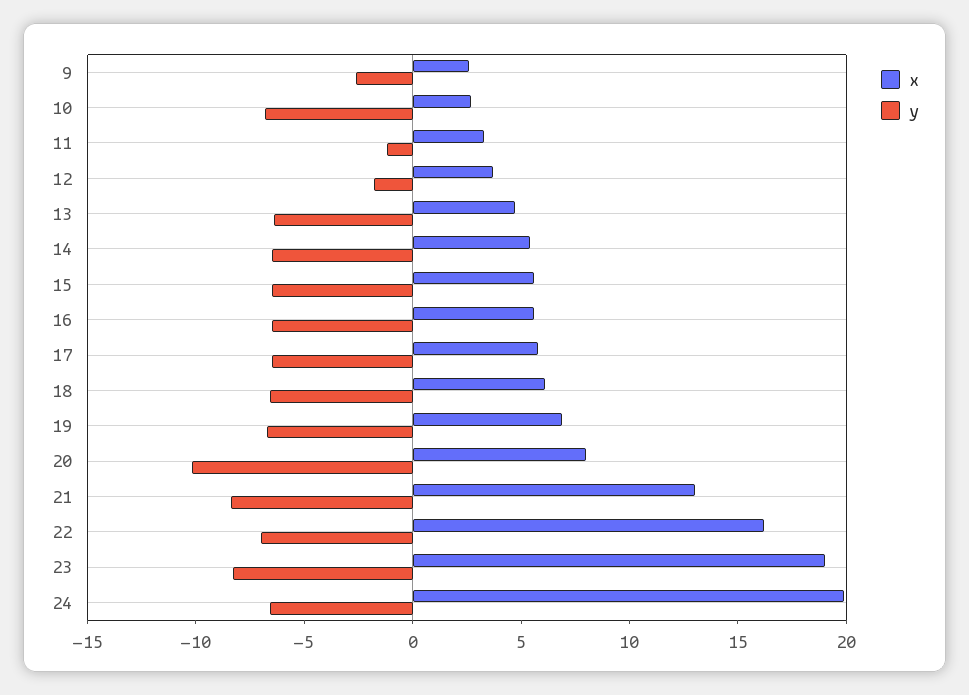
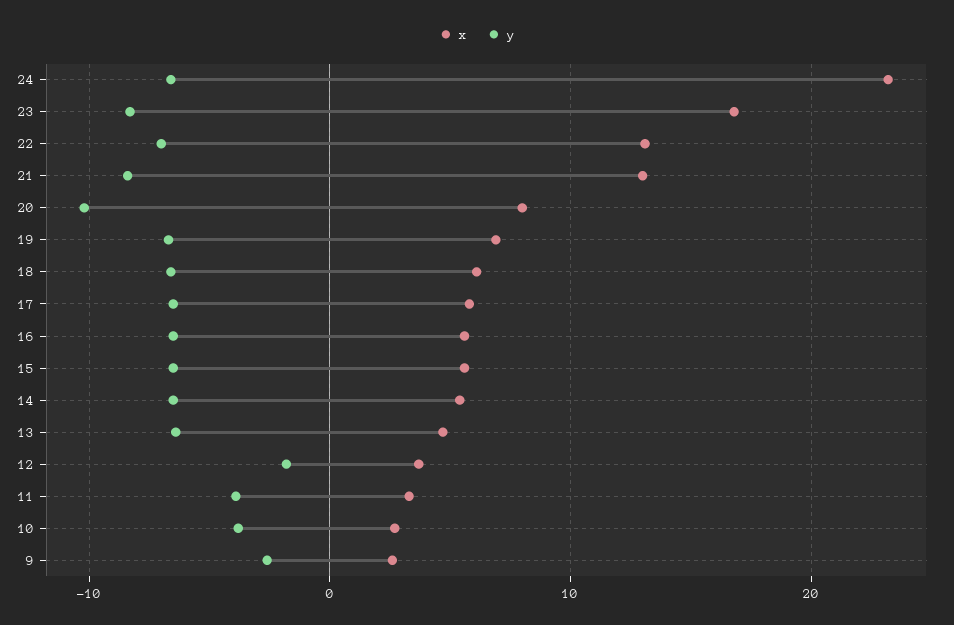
y, 10: -7 -> -4
y, 11: -1 -> -4
x, 22: 16 -> 13
x, 23: 19 -> 17
x, 24: 20 -> 23

